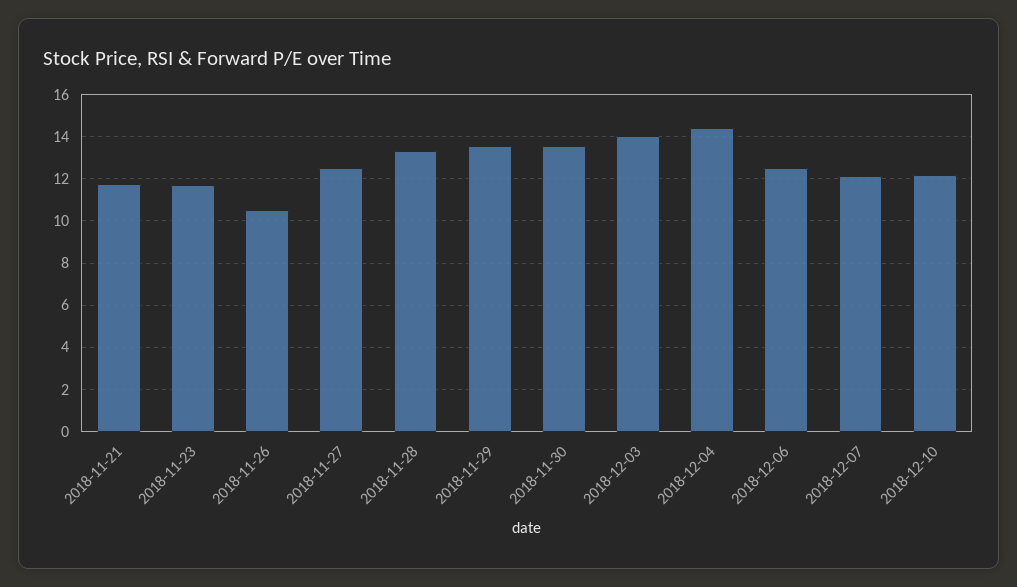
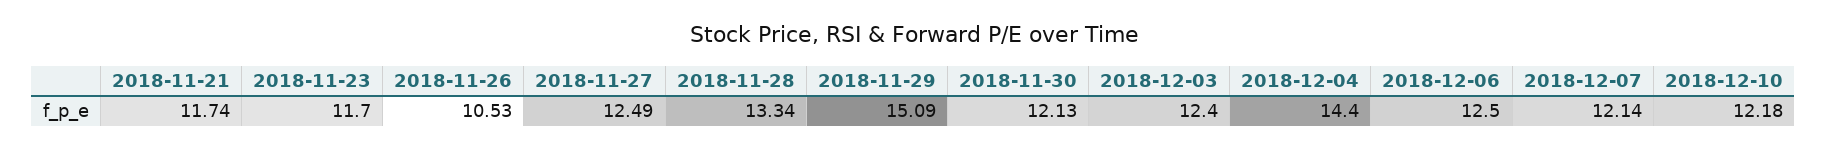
2018-11-29: 13.5 -> 15.09
2018-11-30: 13.5 -> 12.13
2018-12-03: 14 -> 12.4

